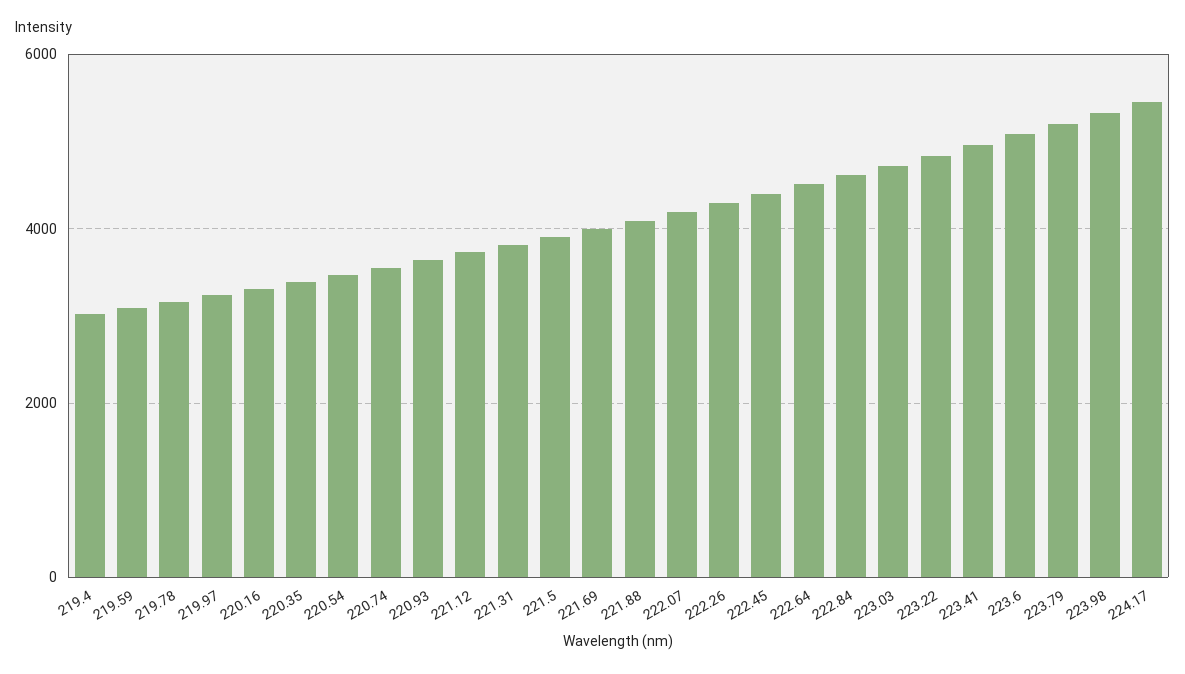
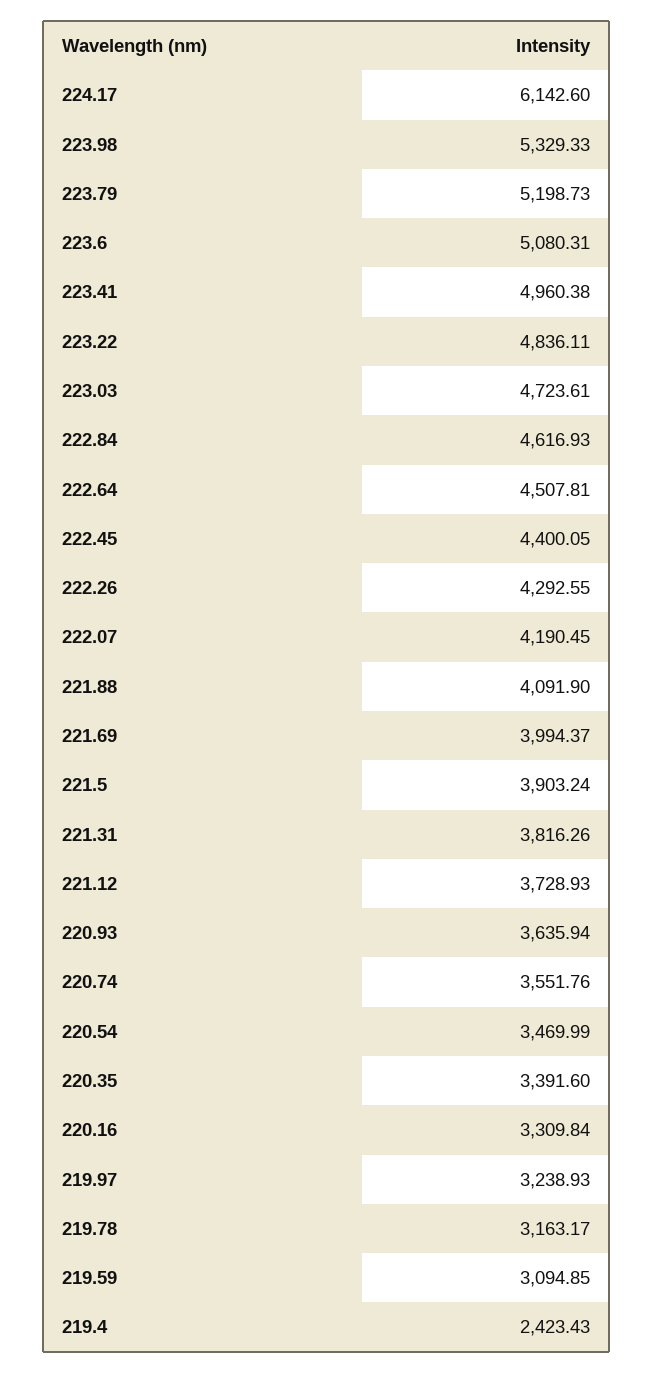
219.4: 3000 -> 2423.43
224.17: 5400 -> 6142.6

